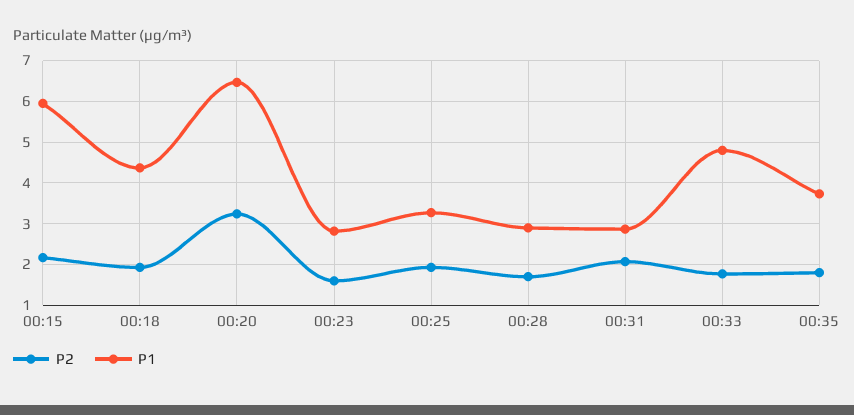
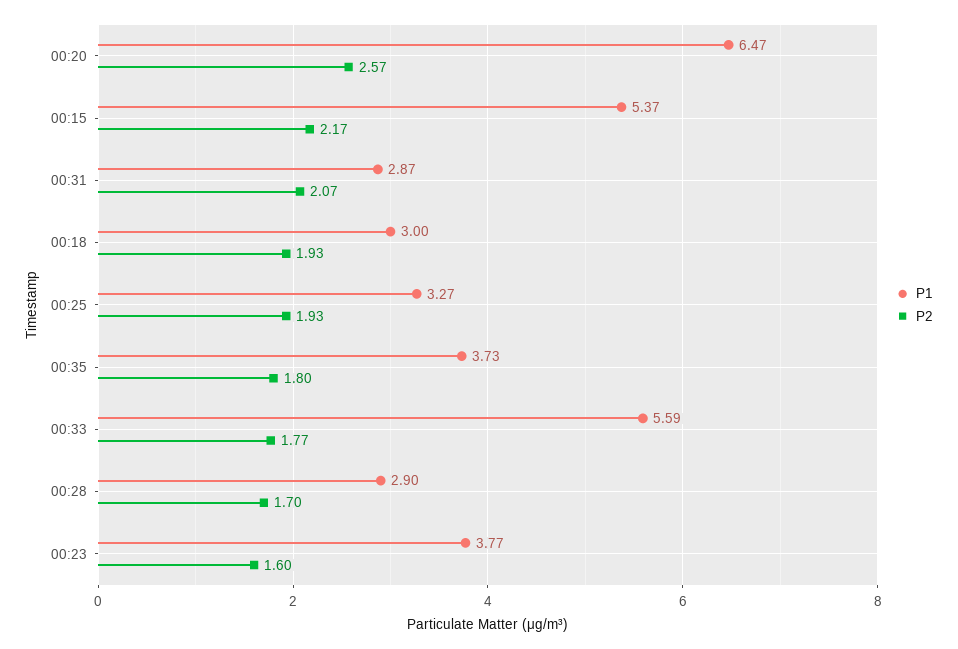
P1, 00:15: 6 -> 5.37
P1, 00:18: 4.4 -> 3
P2, 00:20: 3.2 -> 2.57
P1, 00:23: 2.8 -> 3.77
P1, 00:33: 4.8 -> 5.59

